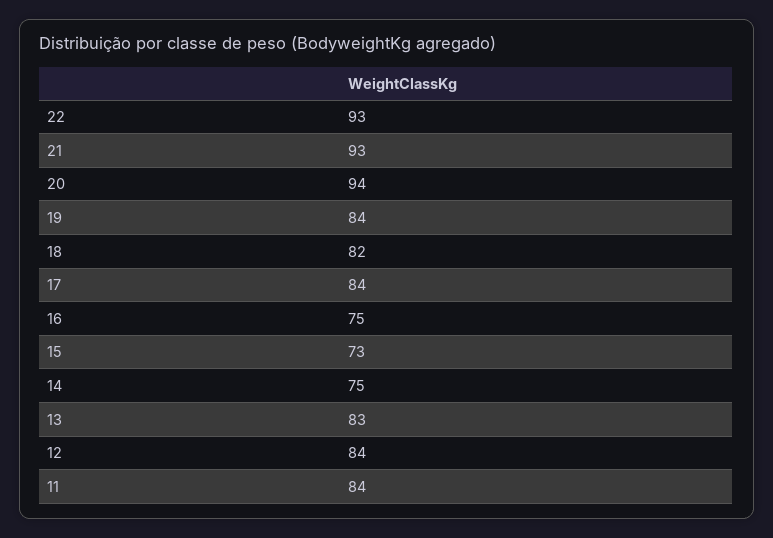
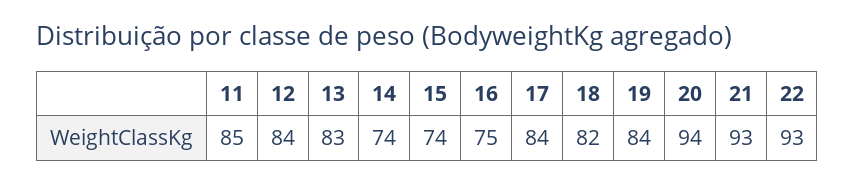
15: 73 -> 74
14: 75 -> 74
11: 84 -> 85

